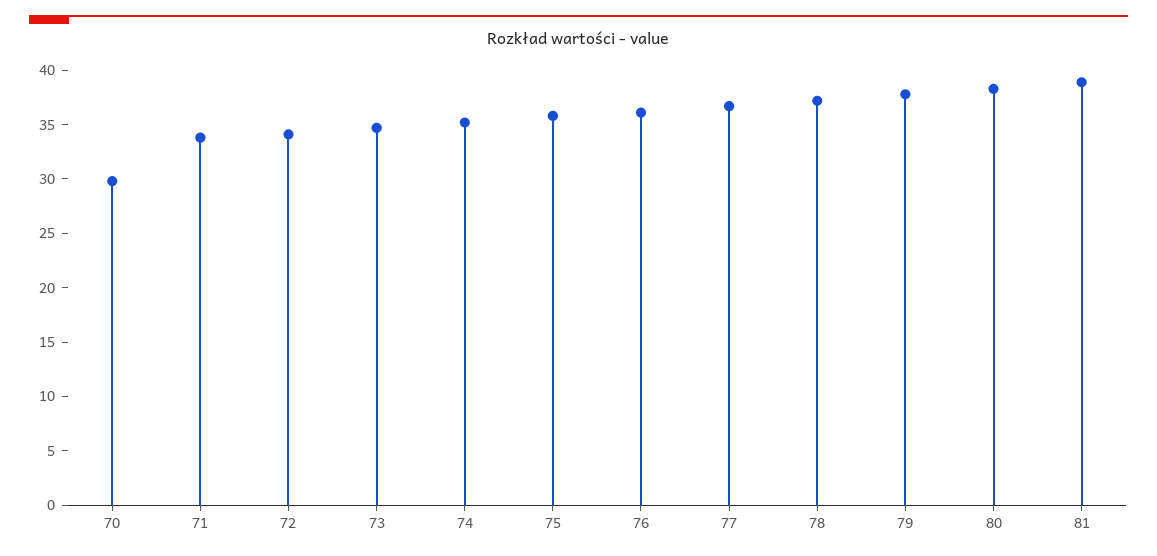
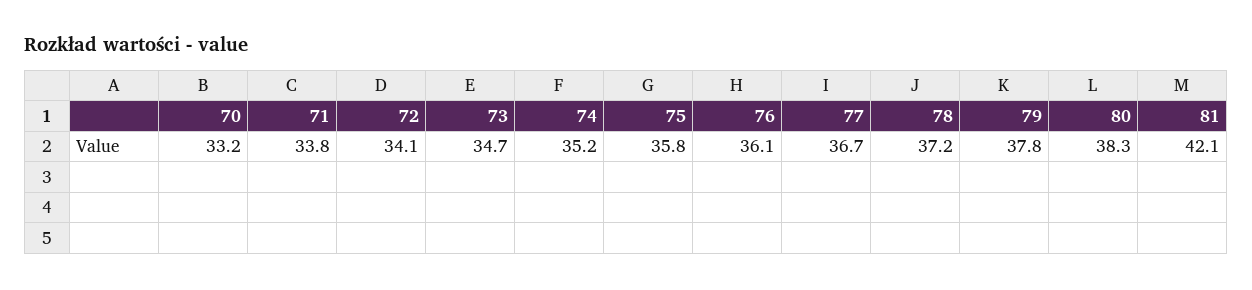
70: 30 -> 33.2
81: 39 -> 42.1

